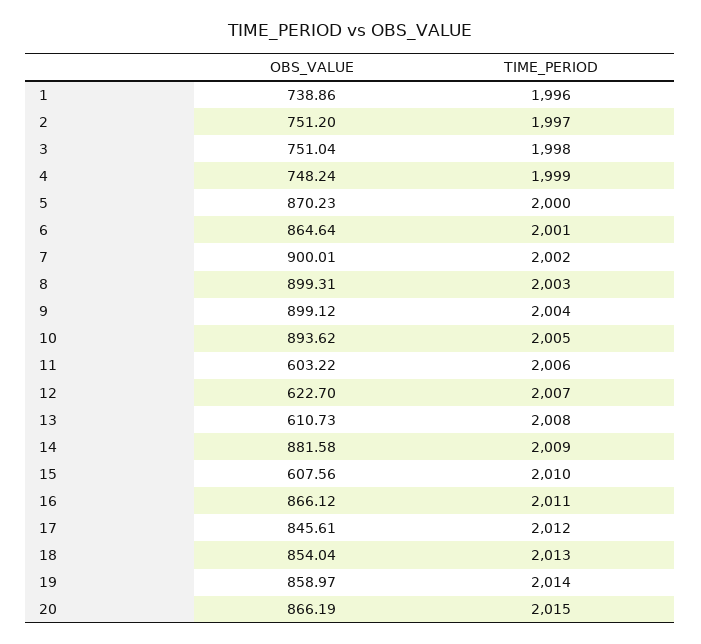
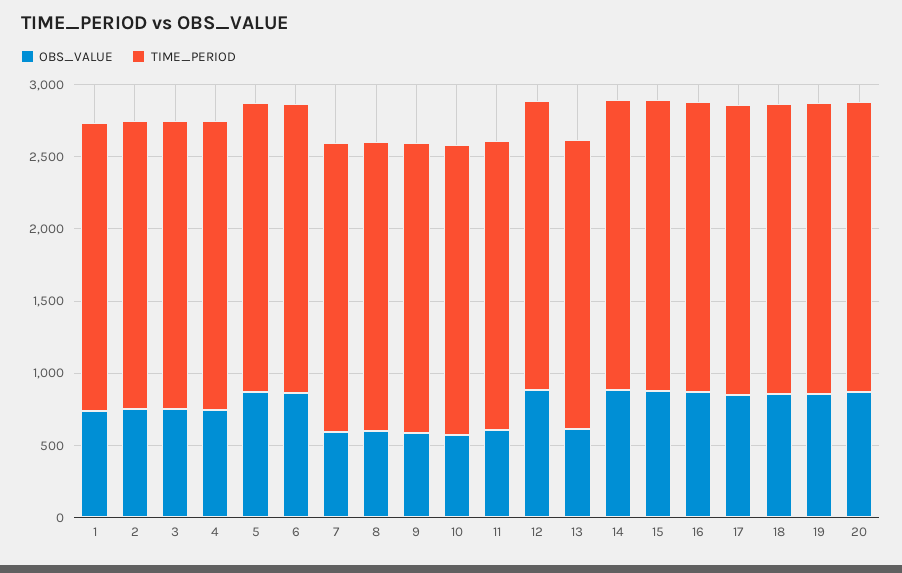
OBS_VALUE, 7: 900.01 -> 600
OBS_VALUE, 8: 899.31 -> 600
OBS_VALUE, 9: 899.12 -> 600
OBS_VALUE, 10: 893.62 -> 600
OBS_VALUE, 12: 622.7 -> 900
OBS_VALUE, 15: 607.56 -> 900

